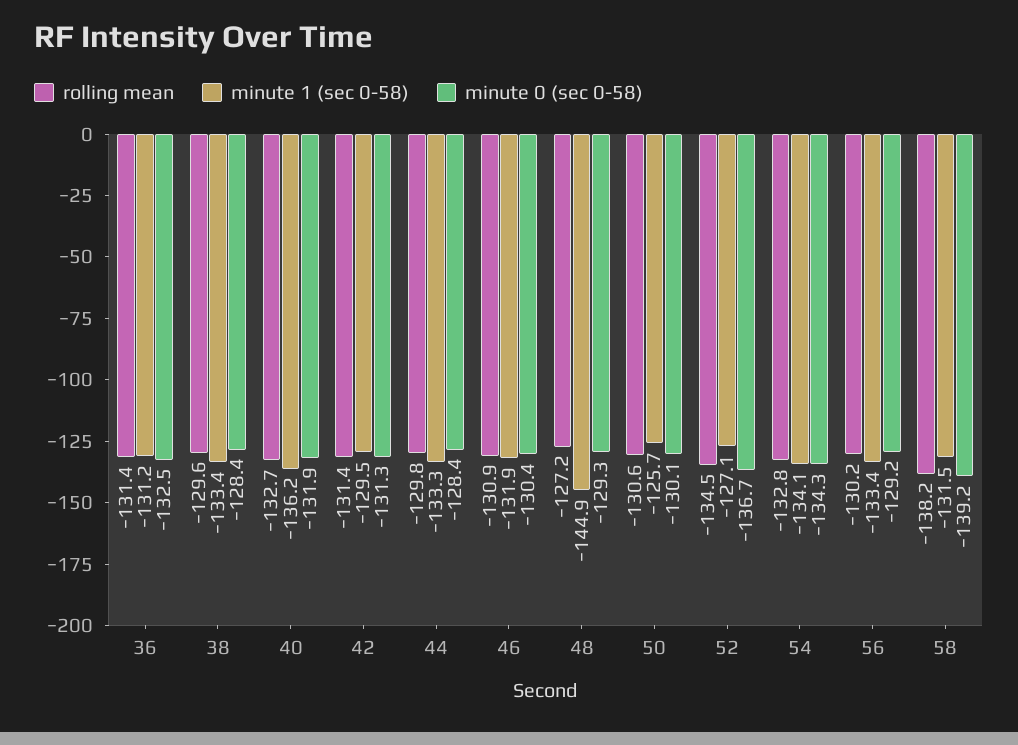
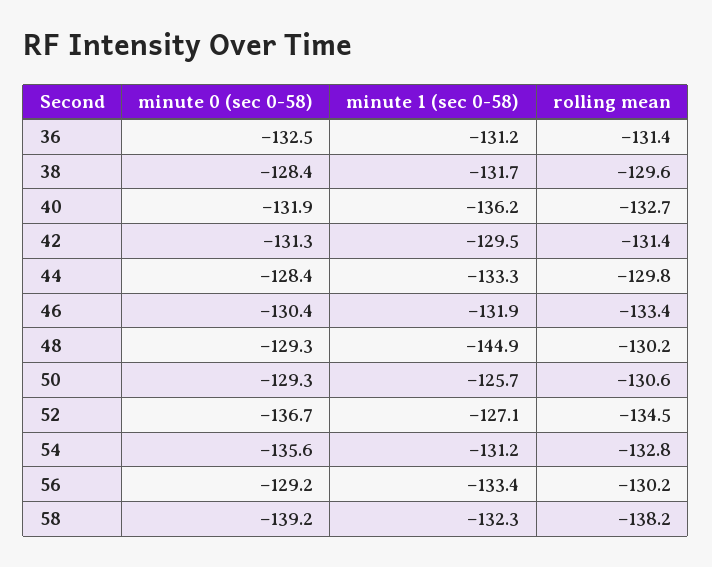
minute 1 (sec 0-58), 38: -133.4 -> -131.7
rolling mean, 46: -130.9 -> -133.4
rolling mean, 48: -127.2 -> -130.2
minute 0 (sec 0-58), 50: -130.1 -> -129.3
minute 1 (sec 0-58), 54: -134.1 -> -131.2
minute 0 (sec 0-58), 54: -134.3 -> -135.6
minute 1 (sec 0-58), 58: -131.5 -> -132.3

